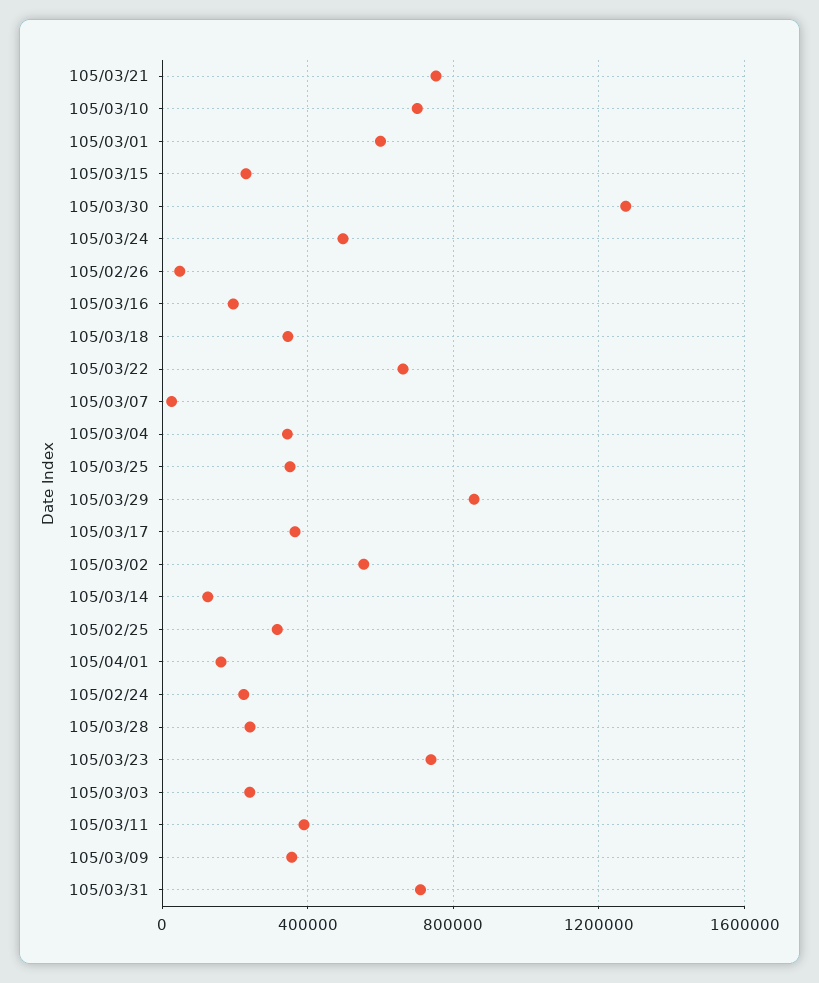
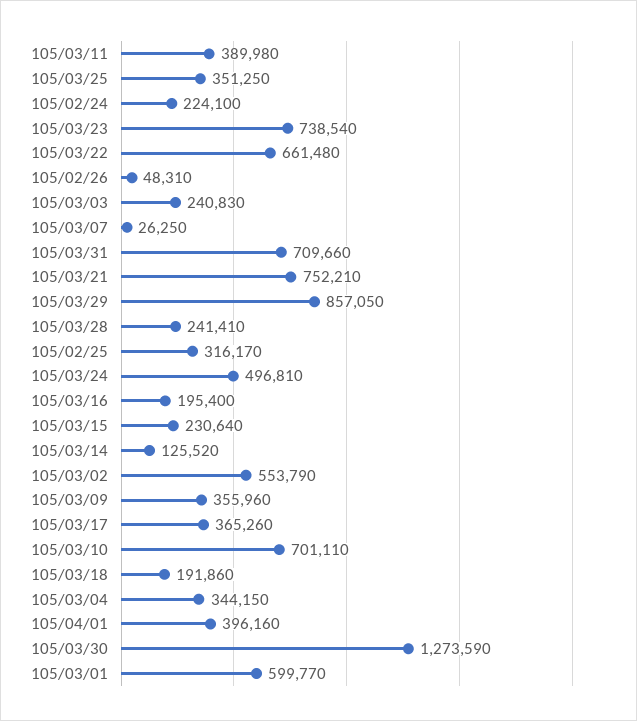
105/03/18: 350000 -> 191860
105/04/01: 150000 -> 396160

